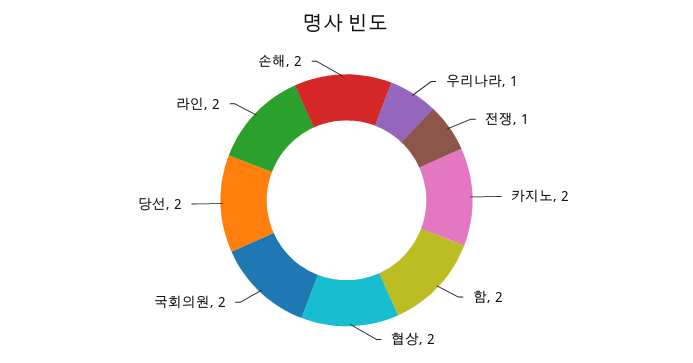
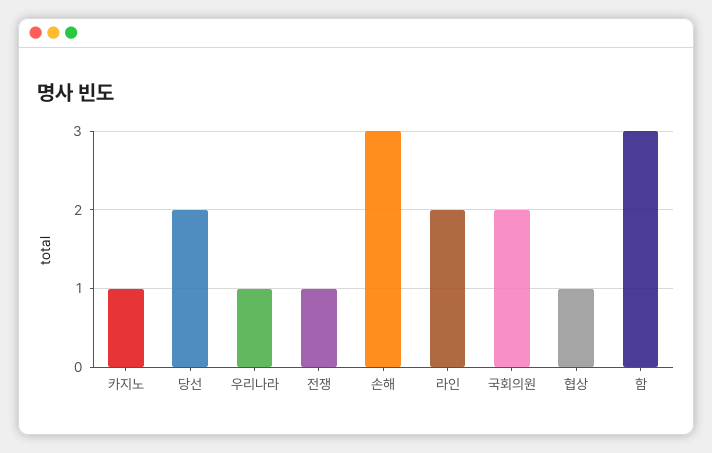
카지노: 2 -> 1
함: 2 -> 3
협상: 2 -> 1
손해: 2 -> 3

